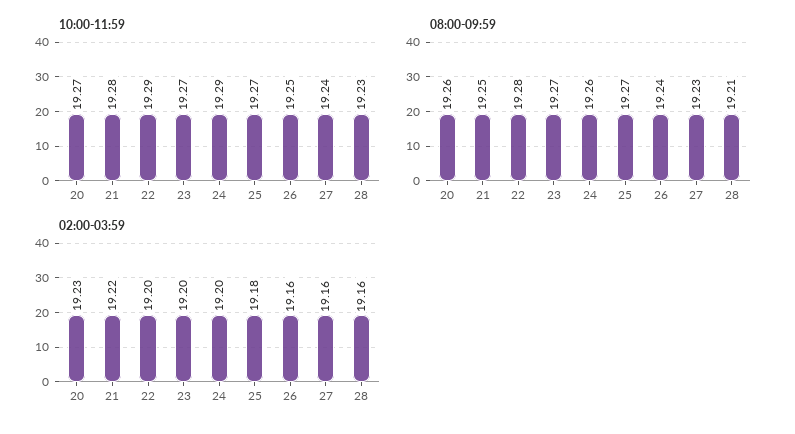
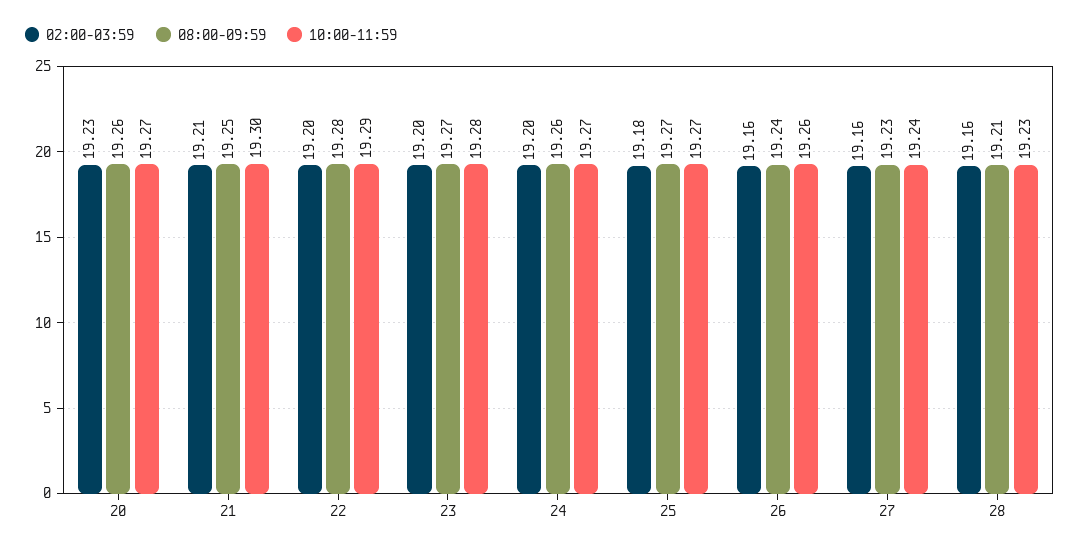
10:00-11:59, 21: 19.28 -> 19.3
10:00-11:59, 23: 19.27 -> 19.28
10:00-11:59, 24: 19.29 -> 19.27
10:00-11:59, 26: 19.25 -> 19.26
02:00-03:59, 21: 19.22 -> 19.21

